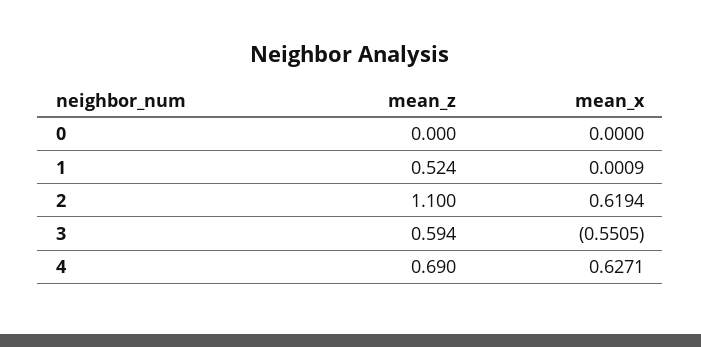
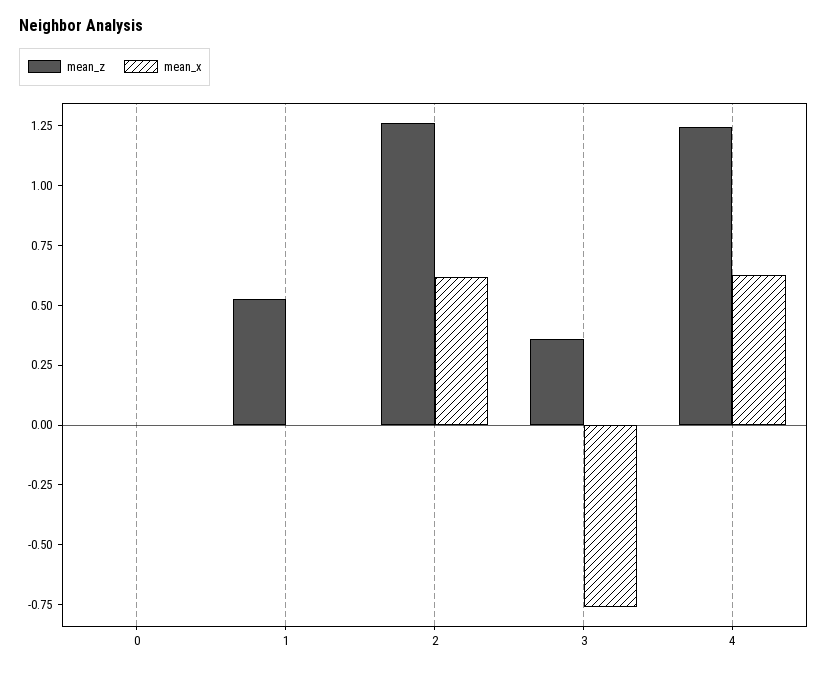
mean_z, 2: 1.1 -> 1.25
mean_z, 3: 0.594 -> 0.35
mean_x, 3: -0.5505 -> -0.75
mean_z, 4: 0.69 -> 1.25

